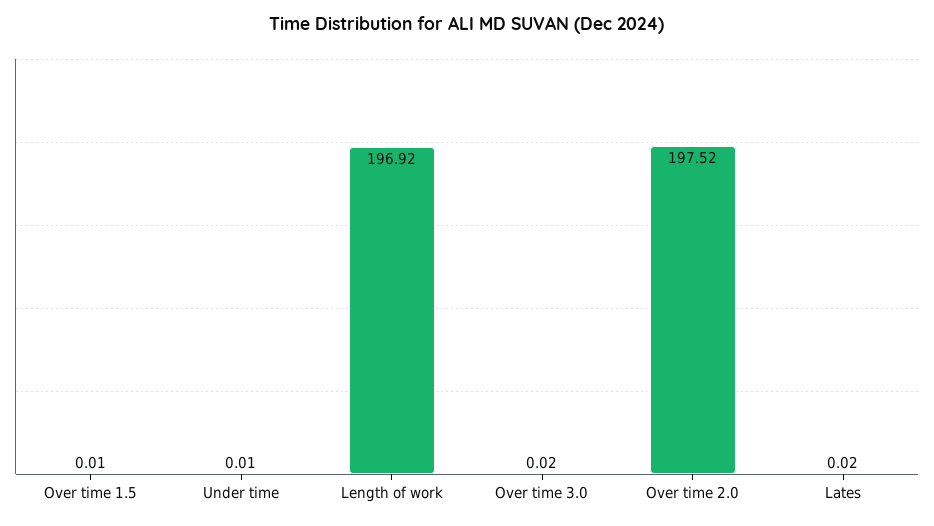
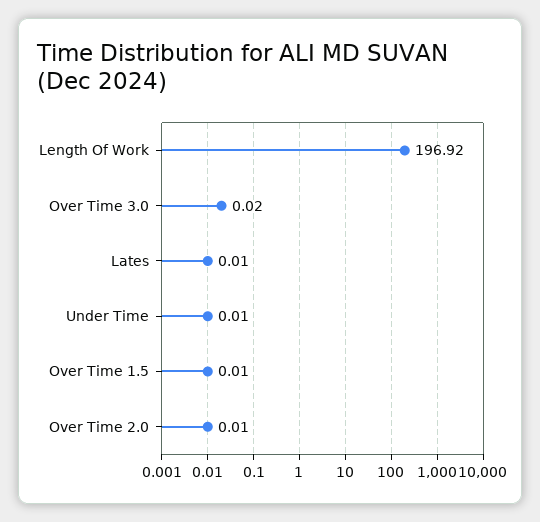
Over time 2.0: 197.52 -> 0.01
Lates: 0.02 -> 0.01

